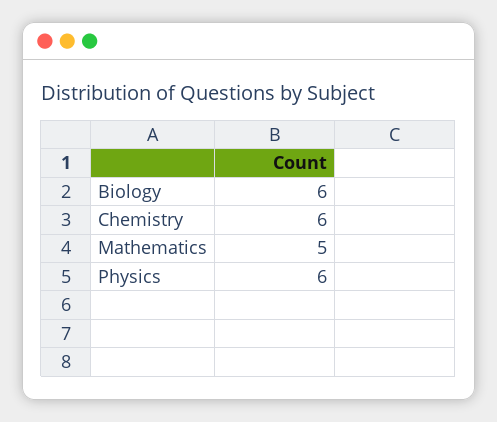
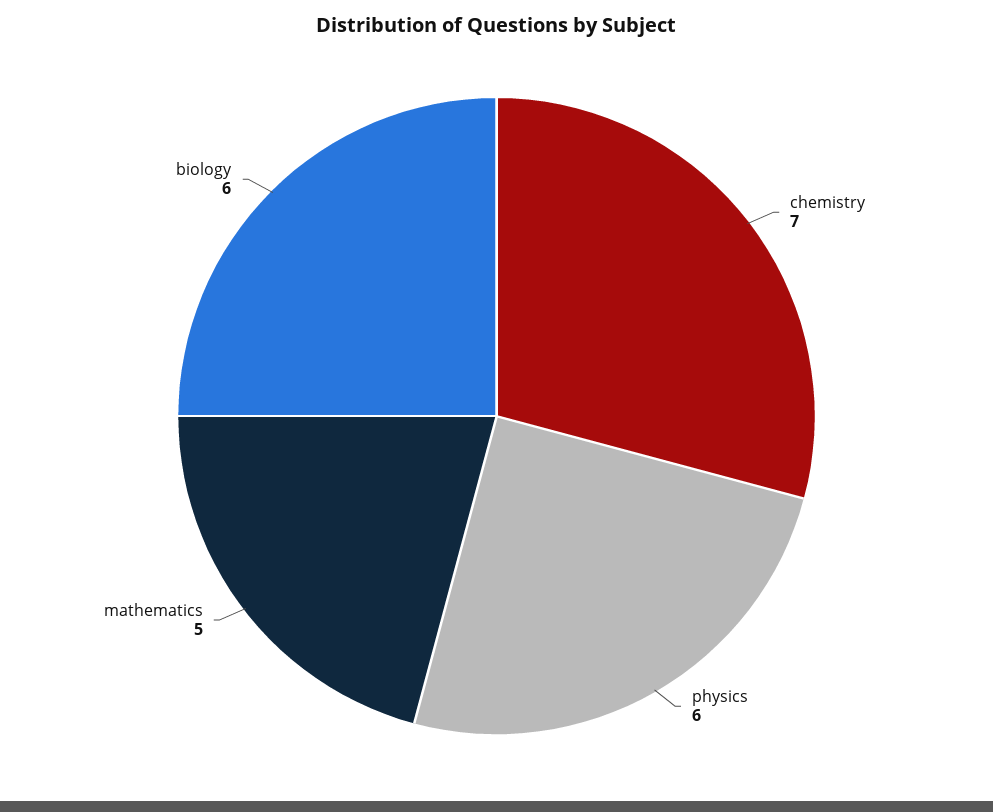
Chemistry: 6 -> 7

